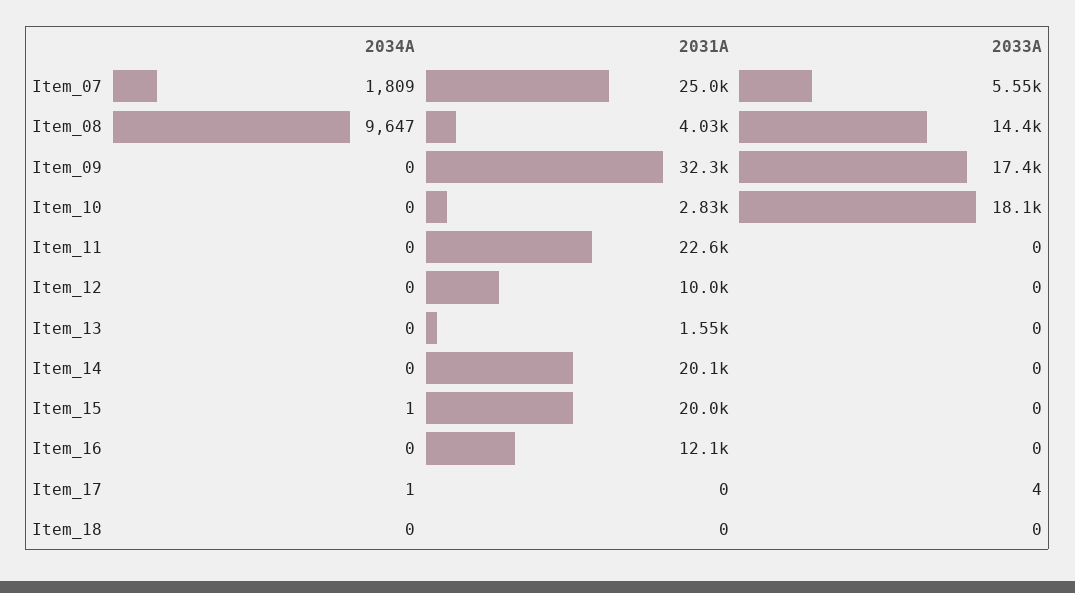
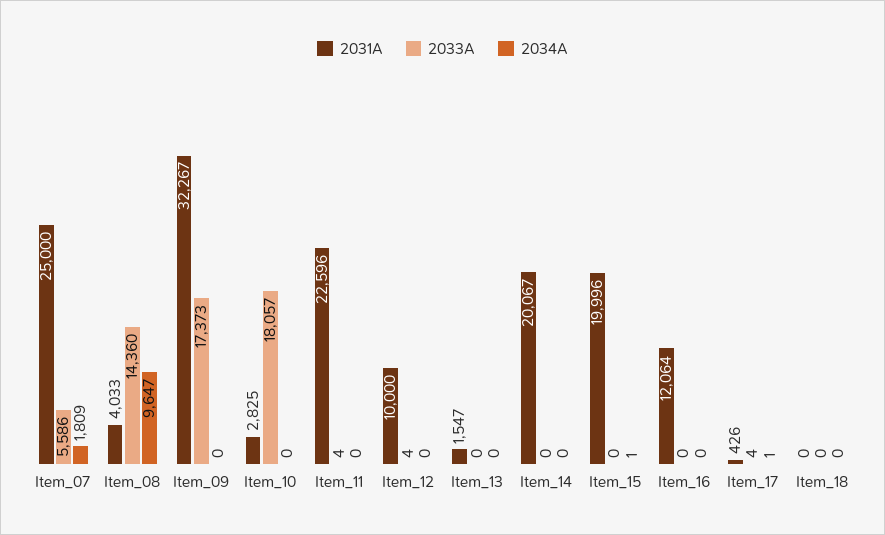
2033A, Item_07: 5550 -> 5586
2033A, Item_11: 0 -> 4
2033A, Item_12: 0 -> 4
2031A, Item_17: 0 -> 426

